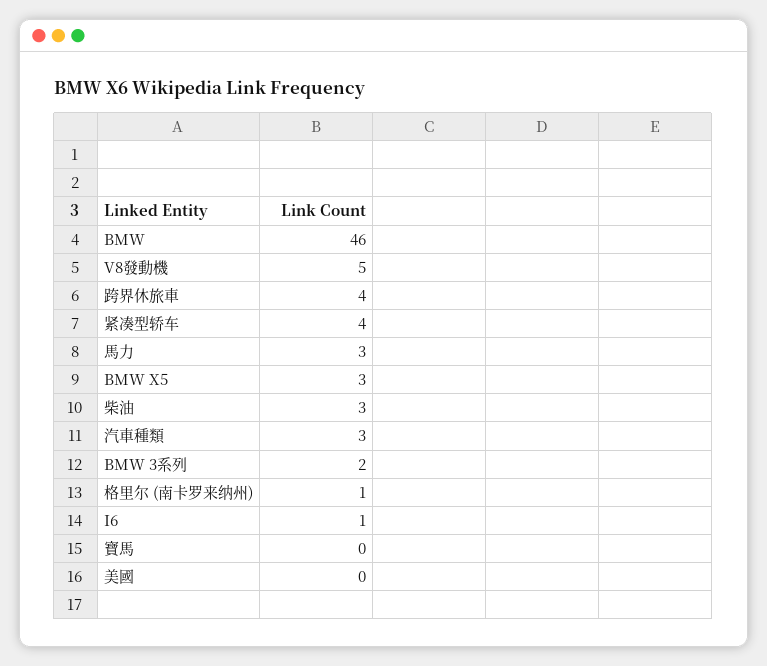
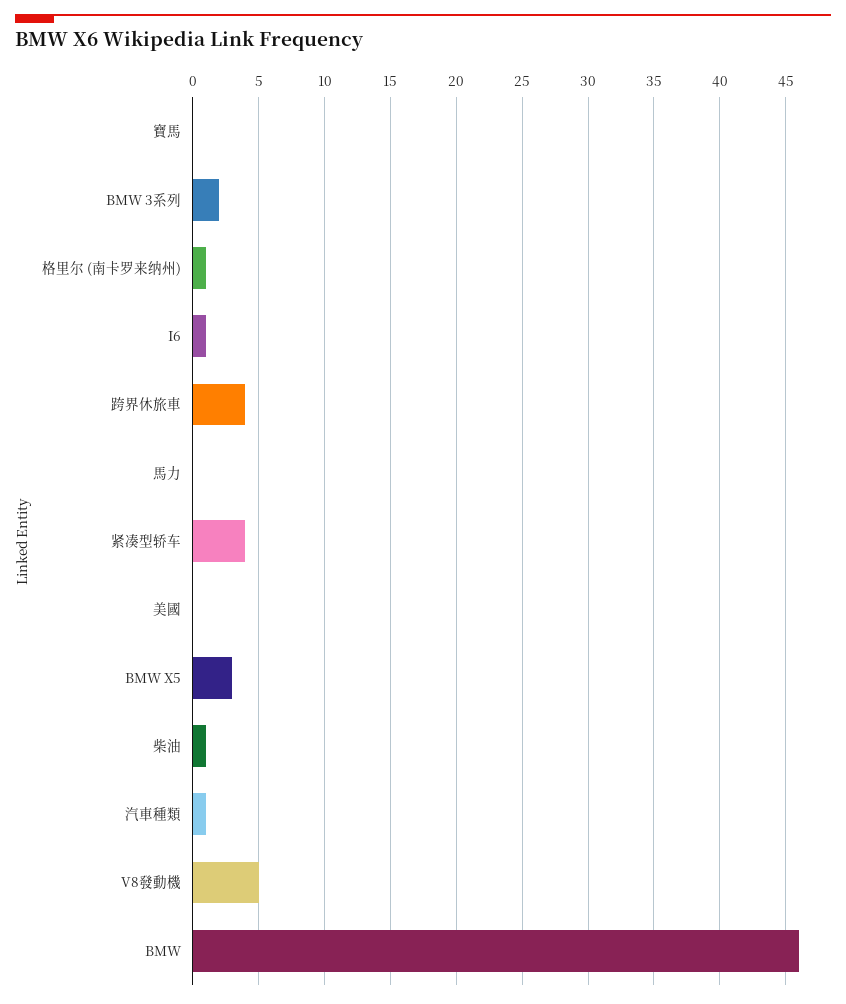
馬力: 3 -> 0
柴油: 3 -> 1
汽車種類: 3 -> 1

